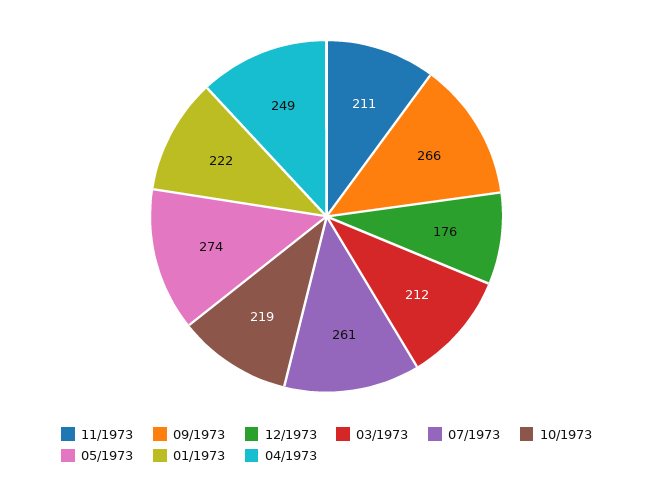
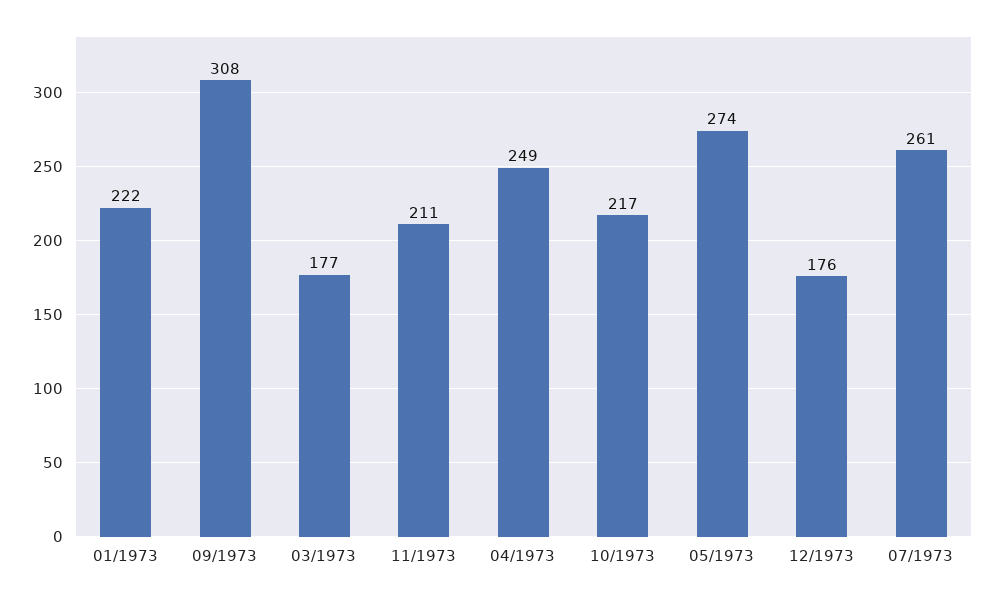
09/1973: 266 -> 308
03/1973: 212 -> 177
10/1973: 219 -> 217

